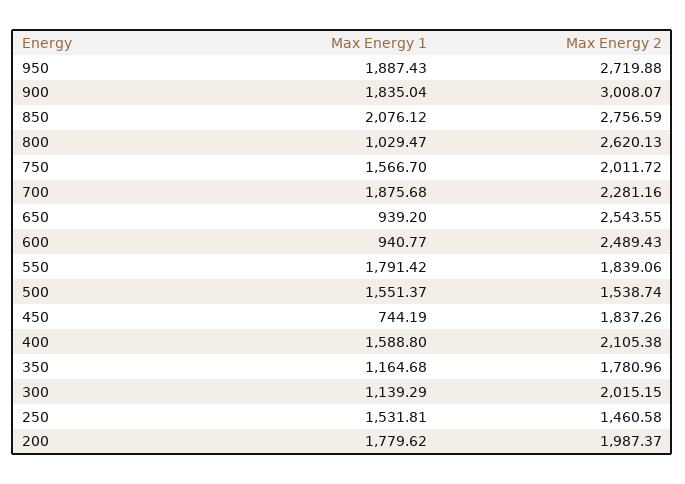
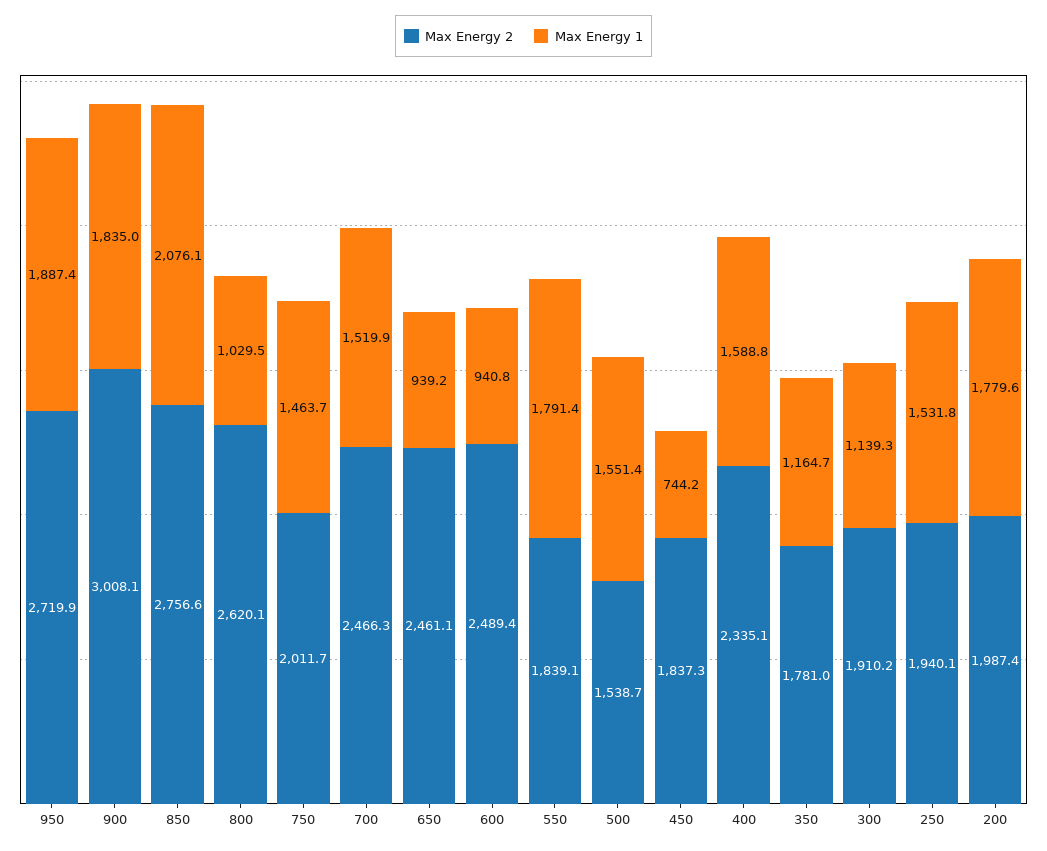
Max Energy 1, 750: 1566.7 -> 1463.7
Max Energy 1, 700: 1875.68 -> 1519.9
Max Energy 2, 700: 2281.16 -> 2466.3
Max Energy 2, 650: 2543.55 -> 2461.1
Max Energy 2, 400: 2105.38 -> 2335.1
Max Energy 2, 300: 2015.15 -> 1910.2
Max Energy 2, 250: 1460.58 -> 1940.1

